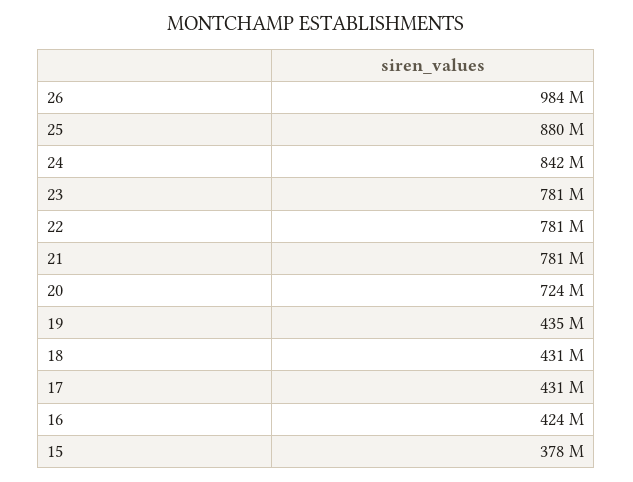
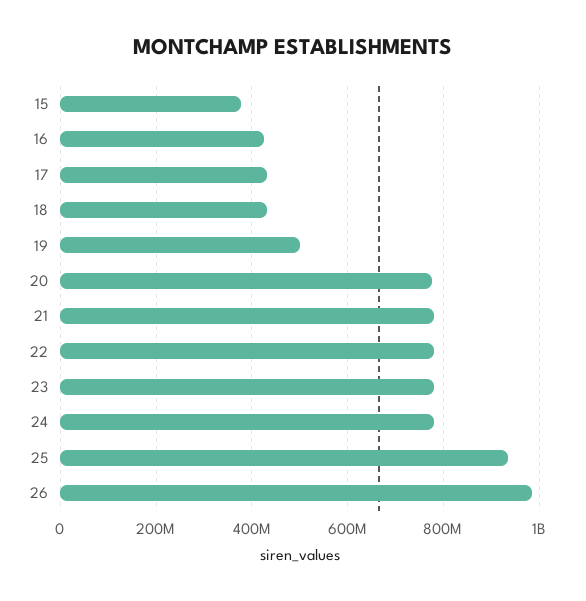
25: 880000000 -> 940000000
24: 842000000 -> 780000000
20: 724000000 -> 780000000
19: 435000000 -> 500000000

